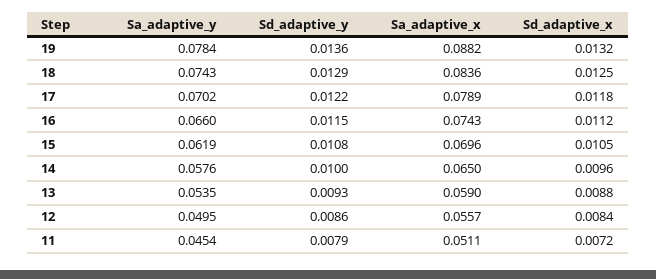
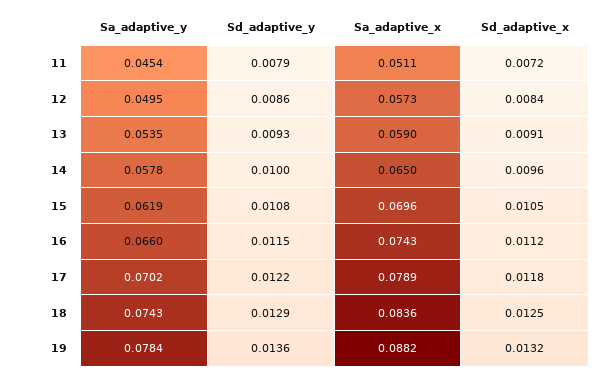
Sa_adaptive_y, 14: 0.0576 -> 0.0578
Sd_adaptive_x, 13: 0.0088 -> 0.0091
Sa_adaptive_x, 12: 0.0557 -> 0.0573

